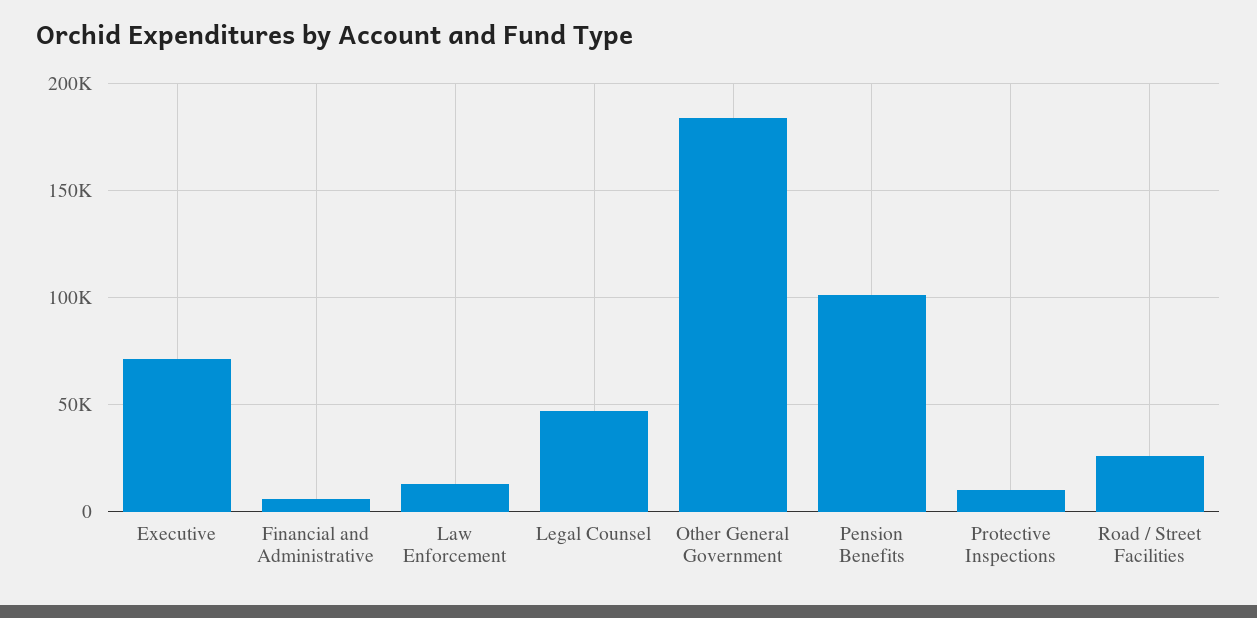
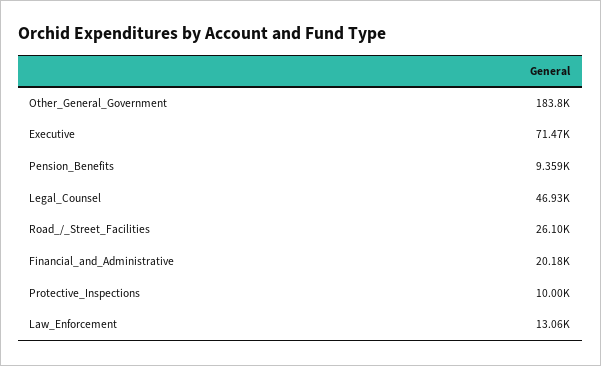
Financial and Administrative: 5000 -> 20180
Pension Benefits: 100000 -> 9359

